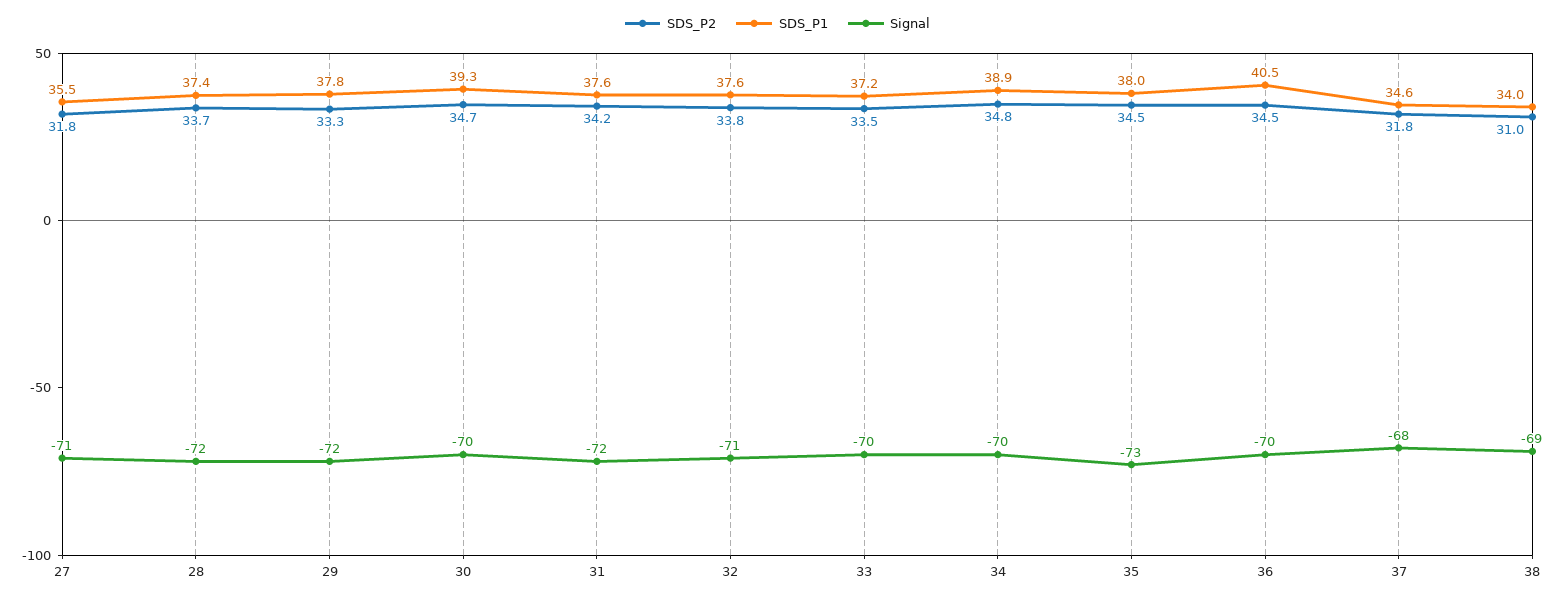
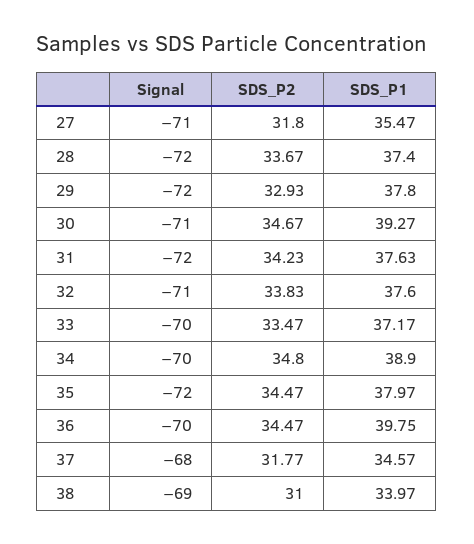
SDS_P2, 29: 33.3 -> 32.93
Signal, 30: -70 -> -71
Signal, 35: -73 -> -72
SDS_P1, 36: 40.5 -> 39.75

